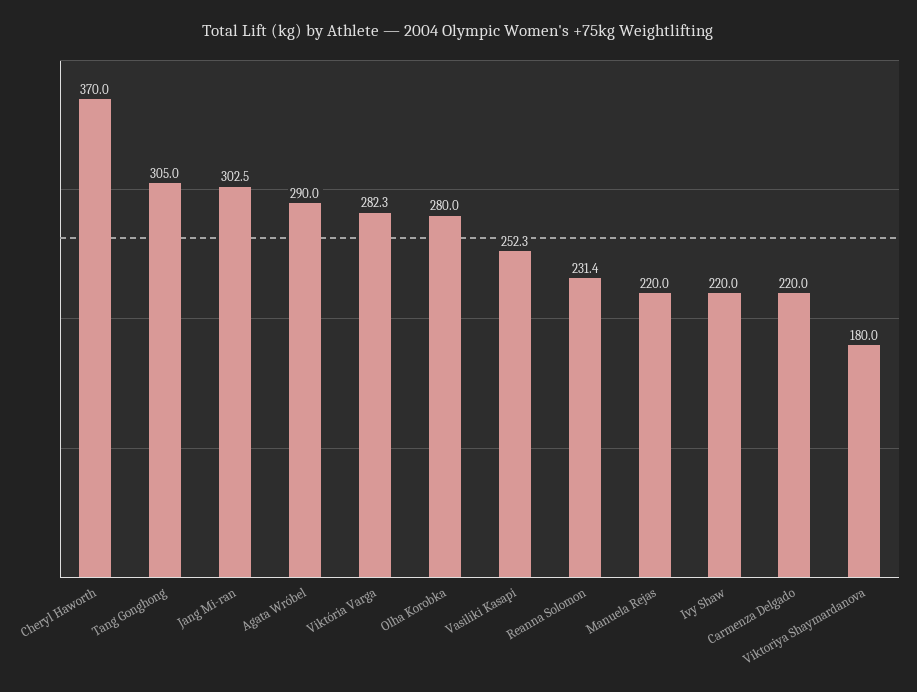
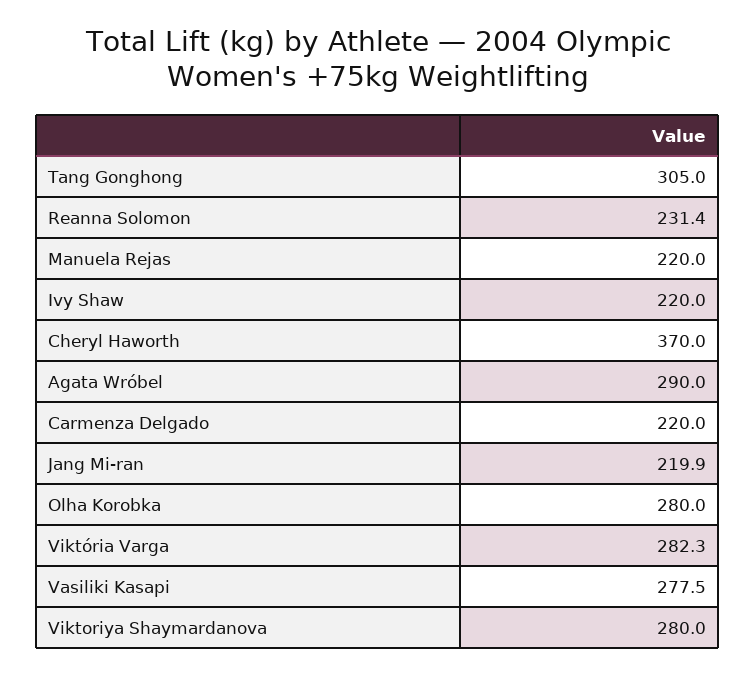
Jang Mi-ran: 302.5 -> 219.9
Vasiliki Kasapi: 252.3 -> 277.5
Viktoriya Shaymardanova: 180 -> 280

